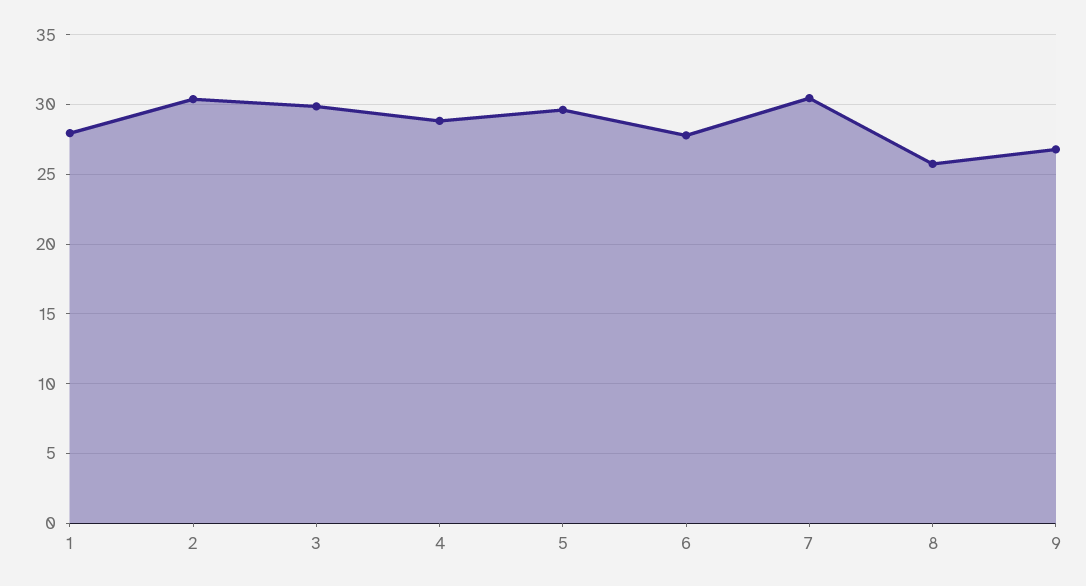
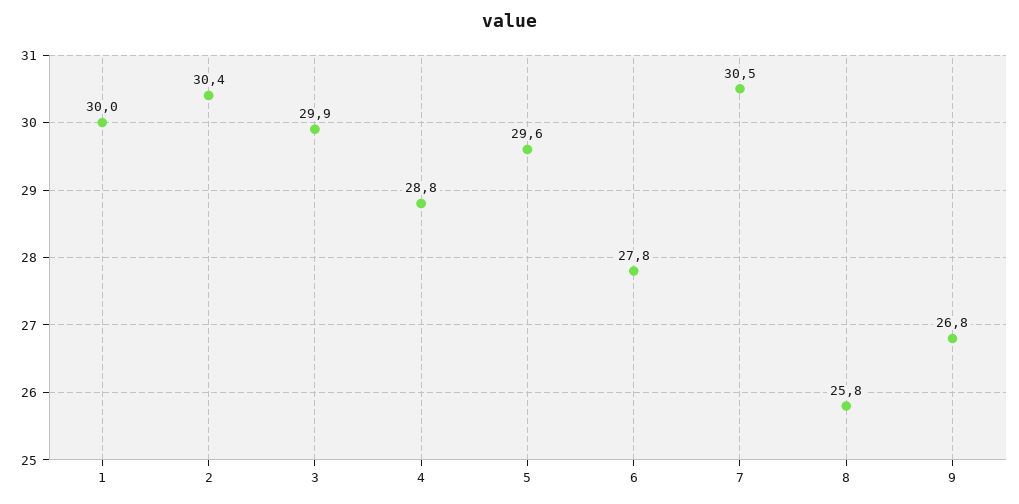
1: 28 -> 30

